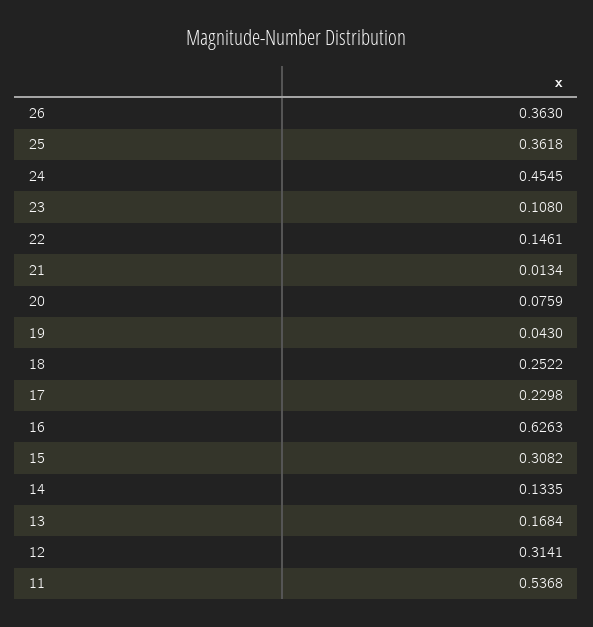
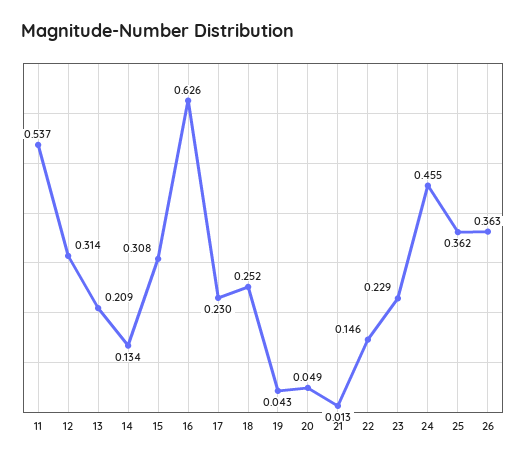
23: 0.108 -> 0.229
20: 0.0759 -> 0.049
13: 0.1684 -> 0.209

